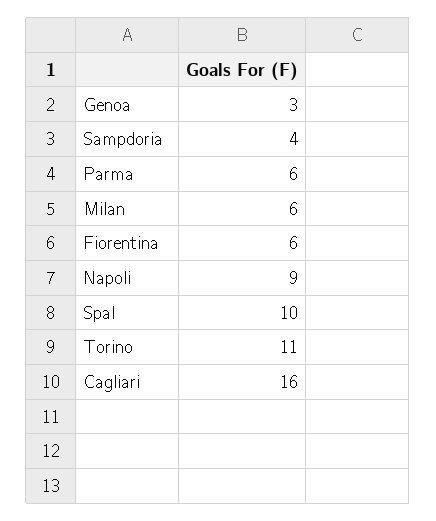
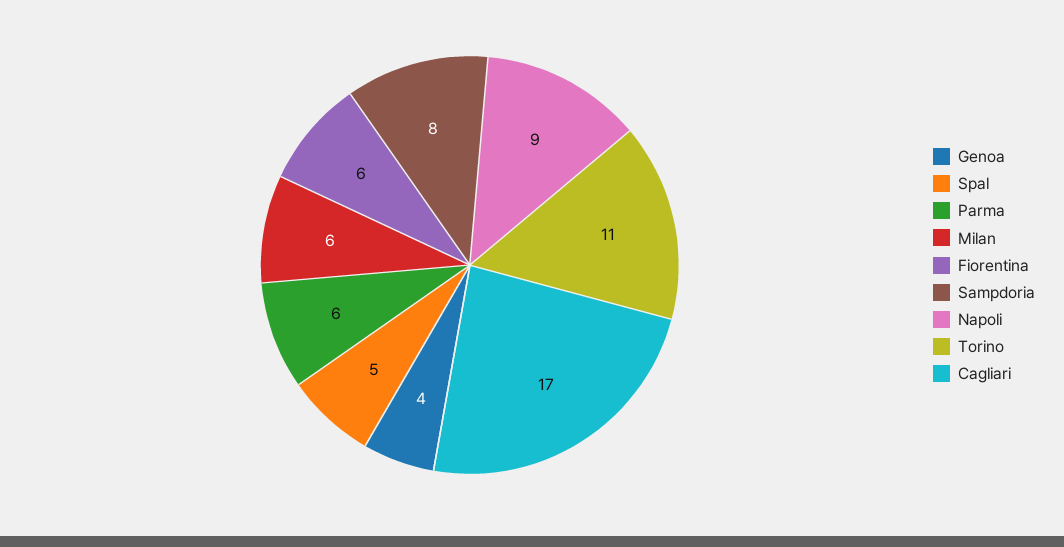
Genoa: 3 -> 4
Sampdoria: 4 -> 8
Spal: 10 -> 5
Cagliari: 16 -> 17

